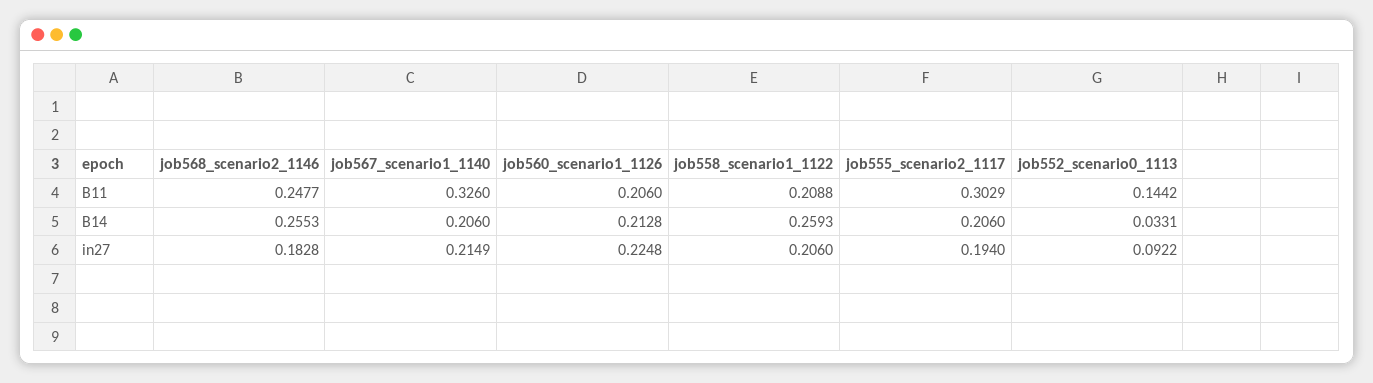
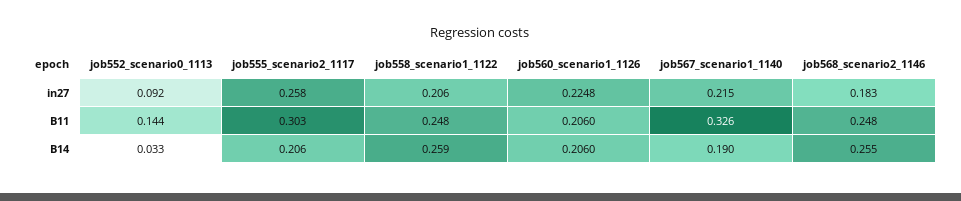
job558_scenario1_1122, B11: 0.2088 -> 0.248
job567_scenario1_1140, B14: 0.206 -> 0.19
job560_scenario1_1126, B14: 0.2128 -> 0.206
job555_scenario2_1117, in27: 0.194 -> 0.258

